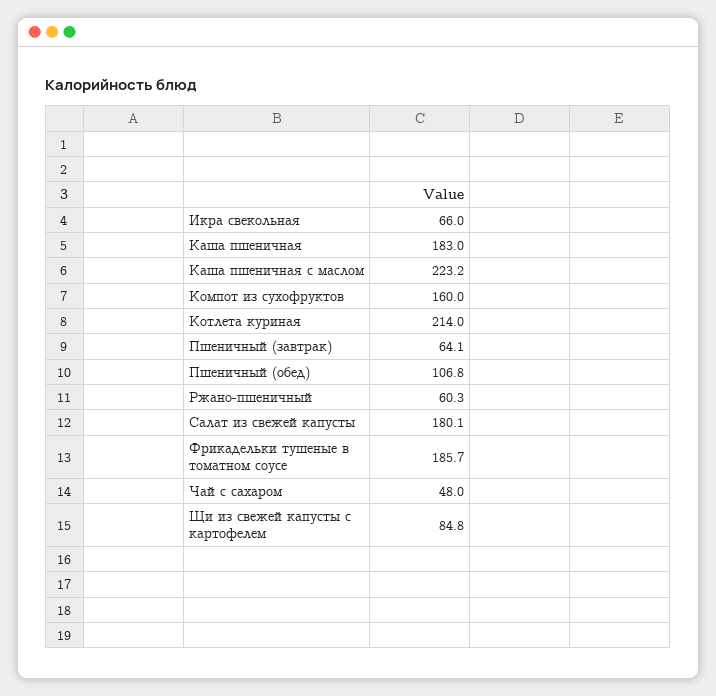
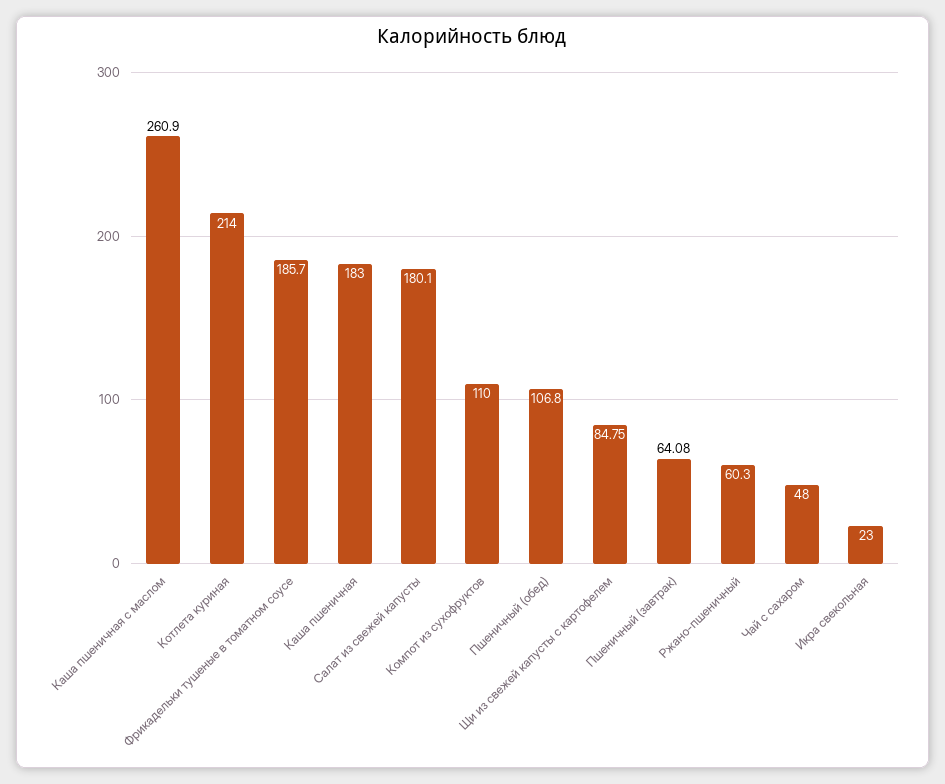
Икра свекольная: 66 -> 23
Каша пшеничная с маслом: 223.2 -> 260.9
Компот из сухофруктов: 160 -> 110

